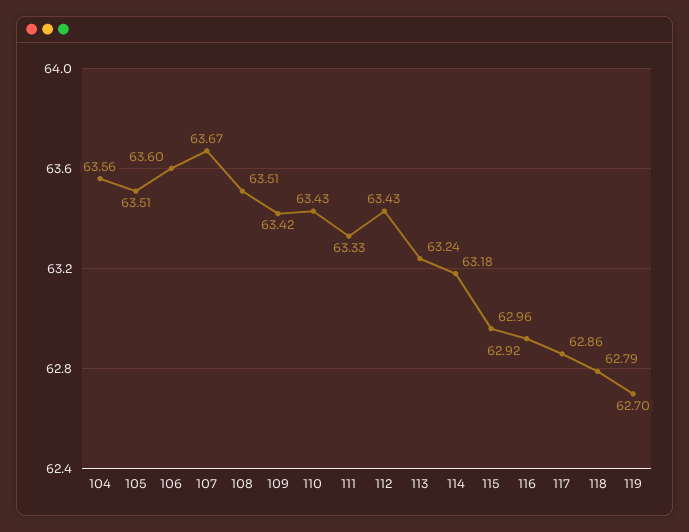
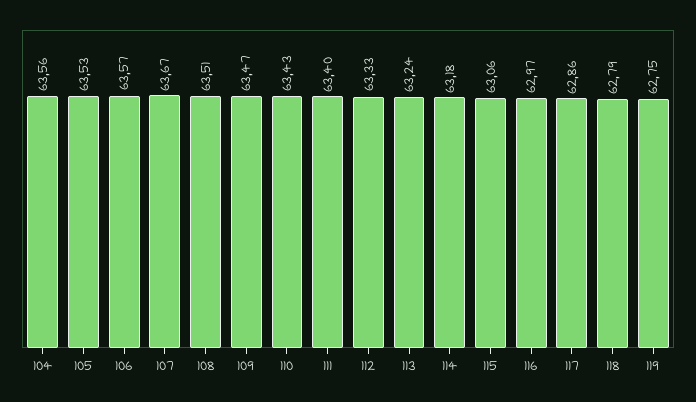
105: 63.51 -> 63.53
106: 63.6 -> 63.57
109: 63.42 -> 63.47
111: 63.33 -> 63.4
112: 63.43 -> 63.33
115: 62.96 -> 63.06
116: 62.92 -> 62.97
119: 62.7 -> 62.75

